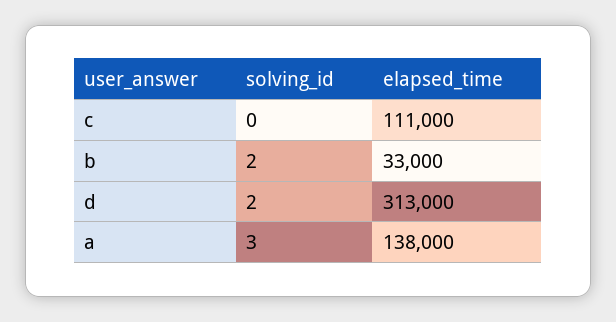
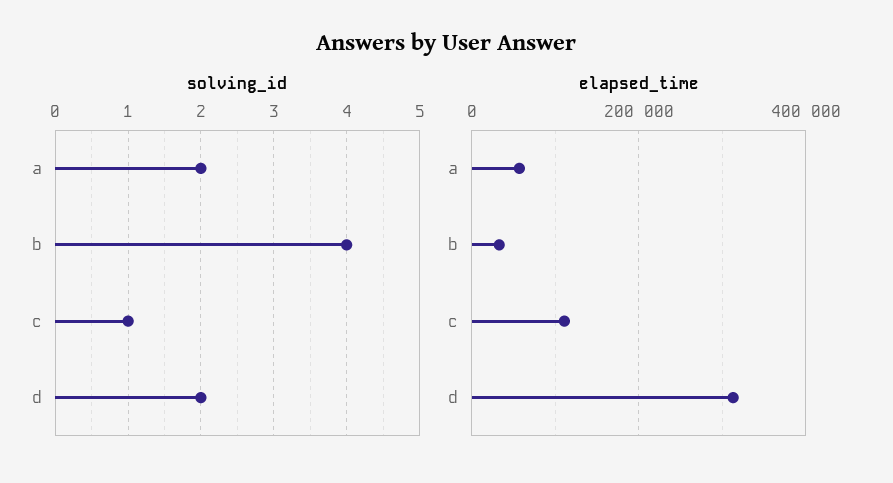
solving_id, c: 0 -> 1
solving_id, b: 2 -> 4
solving_id, a: 3 -> 2
elapsed_time, a: 138000 -> 60000

